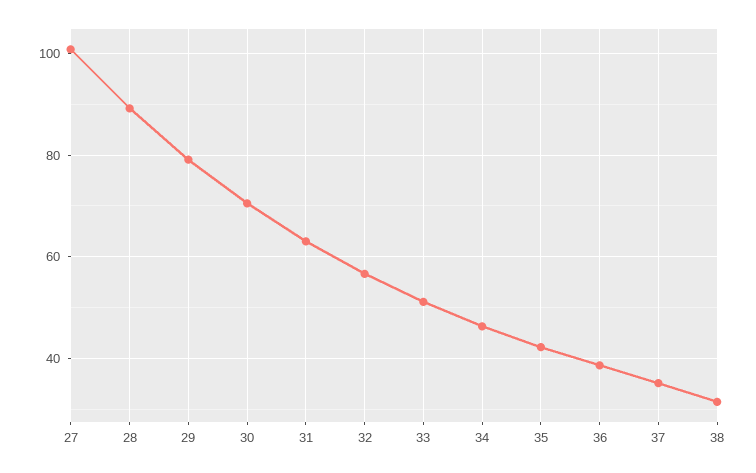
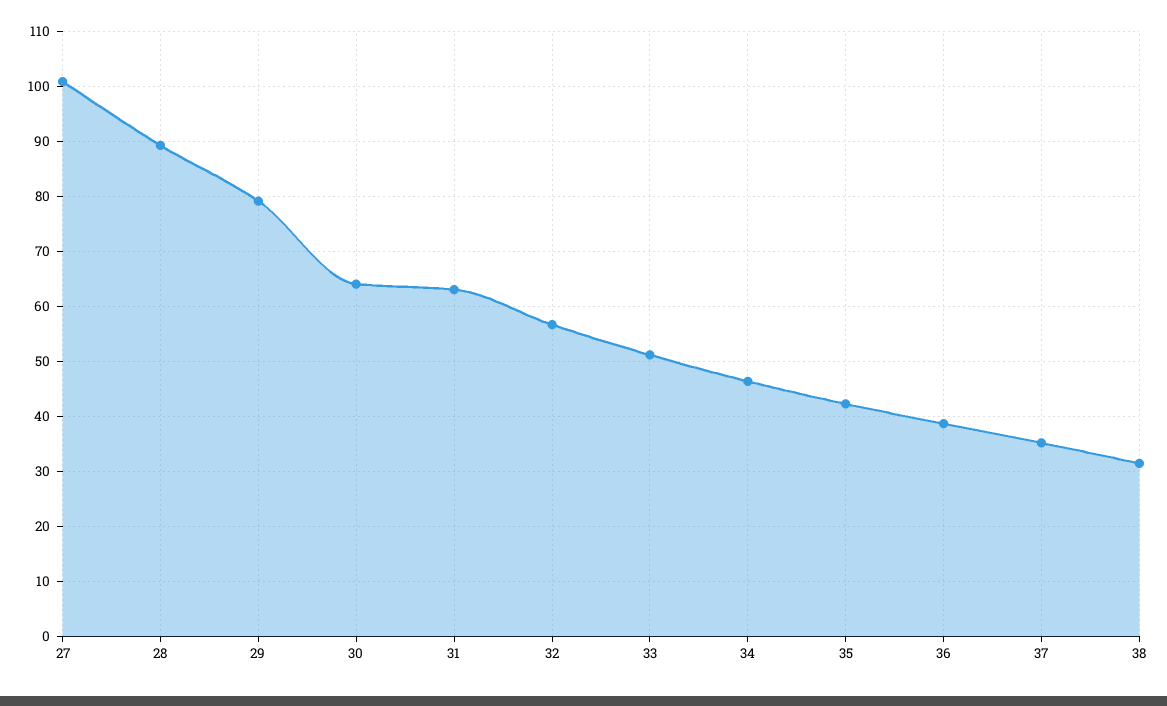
30: 70 -> 64

